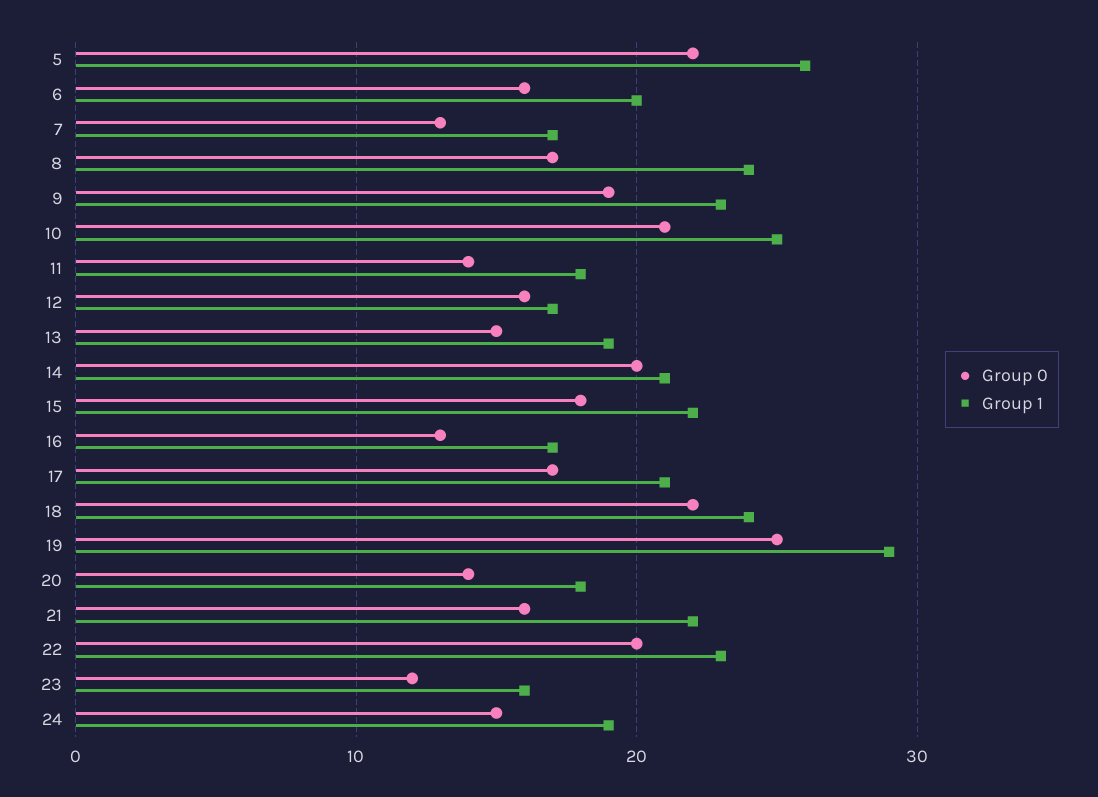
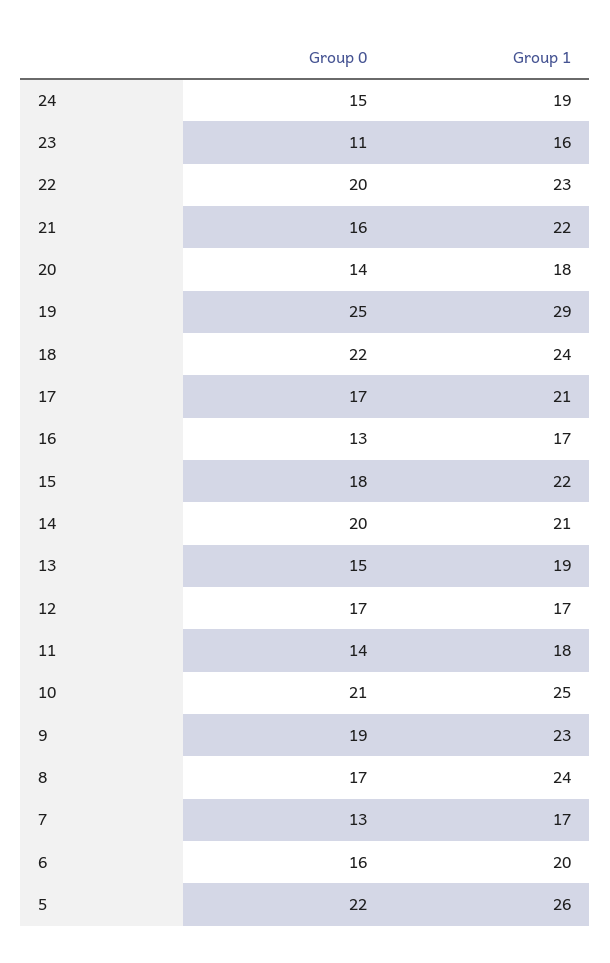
Group 0, 12: 16 -> 17
Group 0, 23: 12 -> 11

